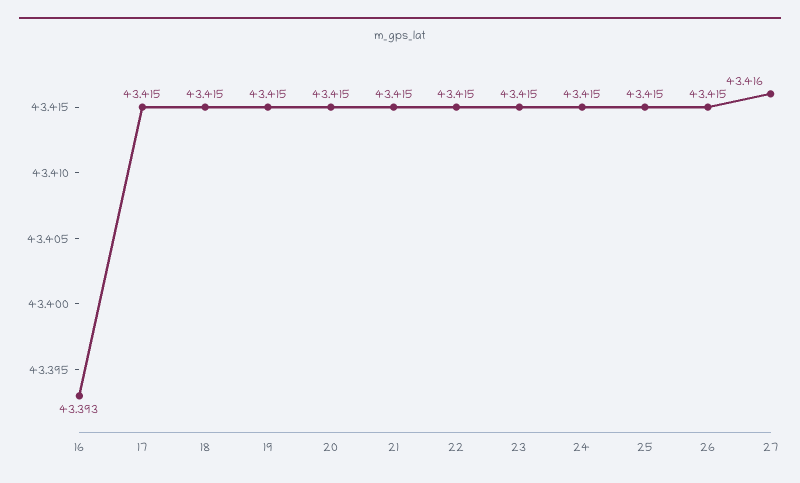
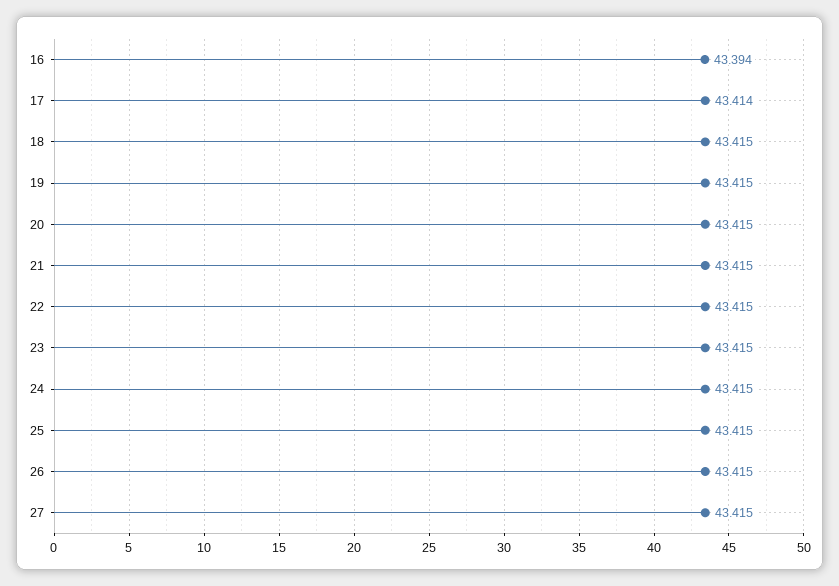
16: 43.393 -> 43.394
17: 43.415 -> 43.414
27: 43.416 -> 43.415

